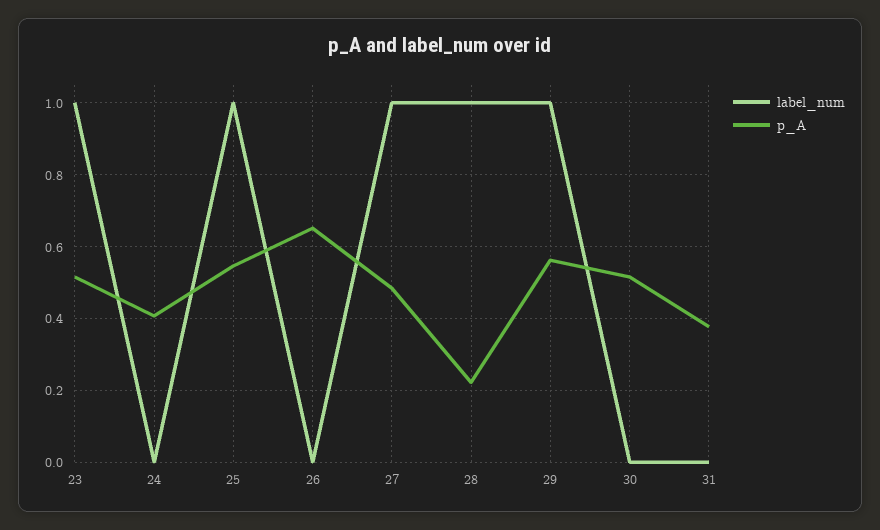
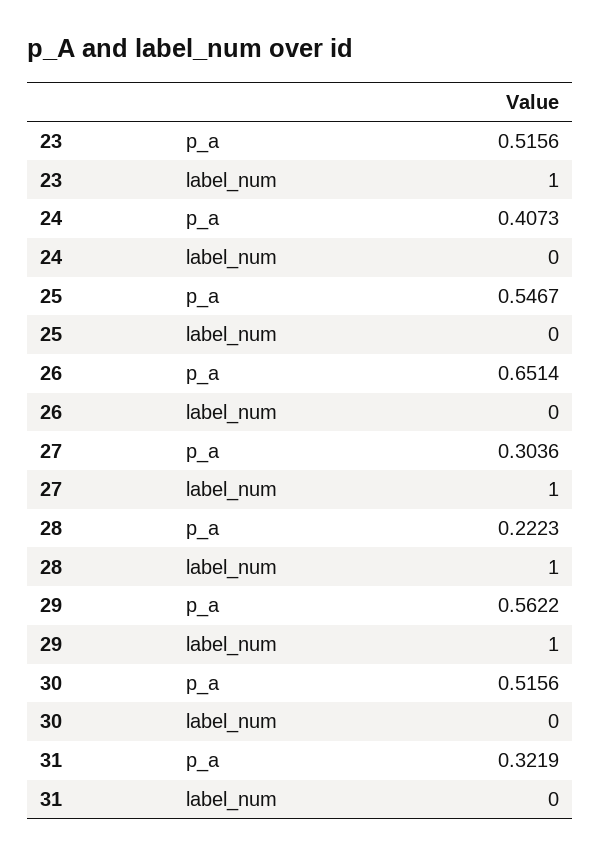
label_num, 25: 1 -> 0
p_A, 27: 0.48 -> 0.3036
p_A, 31: 0.38 -> 0.3219

